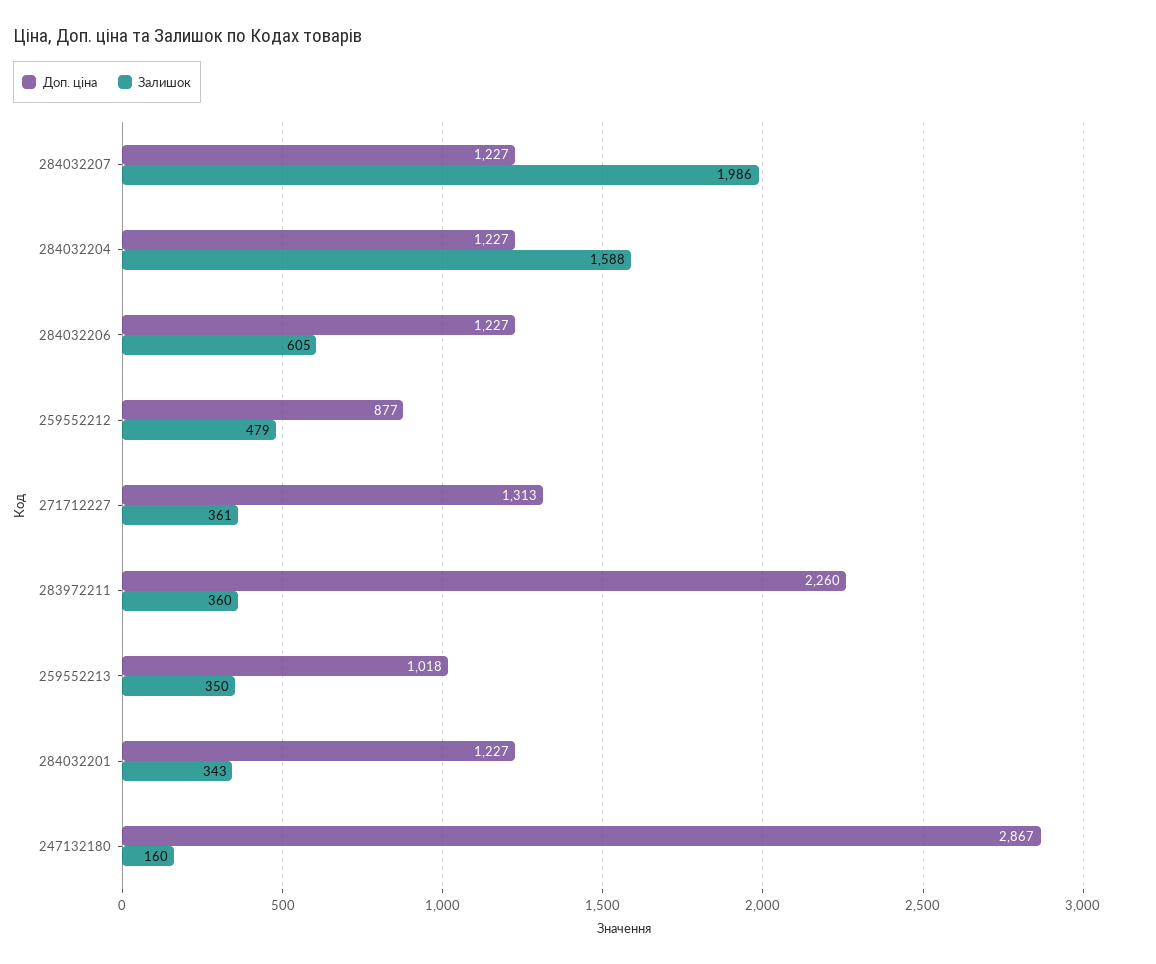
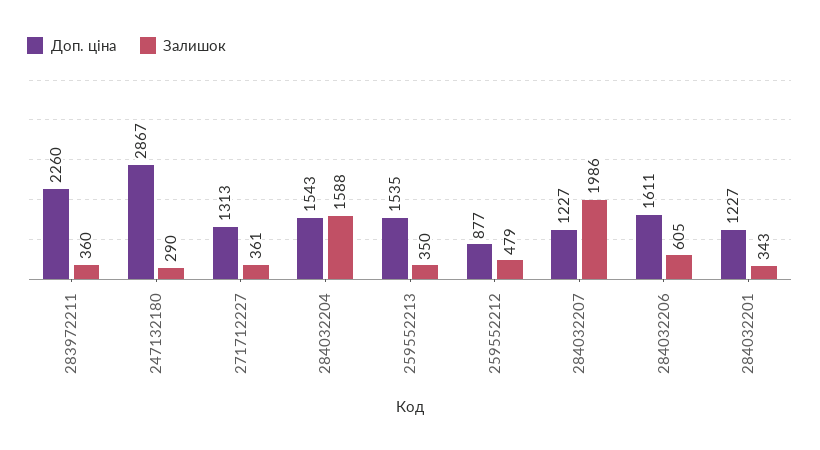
Доп. ціна, 284032204: 1227 -> 1543
Доп. ціна, 284032206: 1227 -> 1611
Доп. ціна, 259552213: 1018 -> 1535
Залишок, 247132180: 160 -> 290

